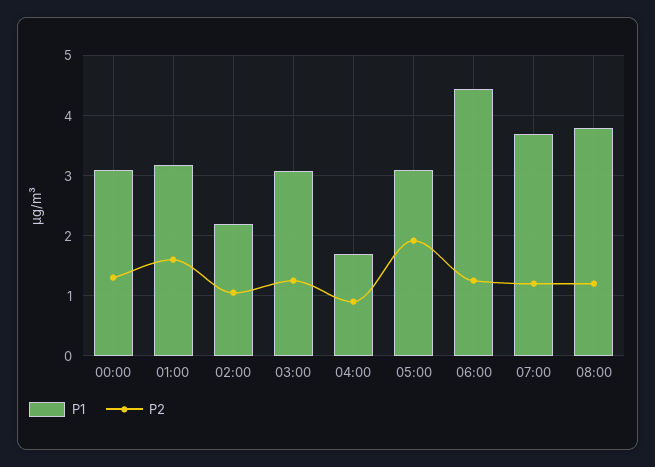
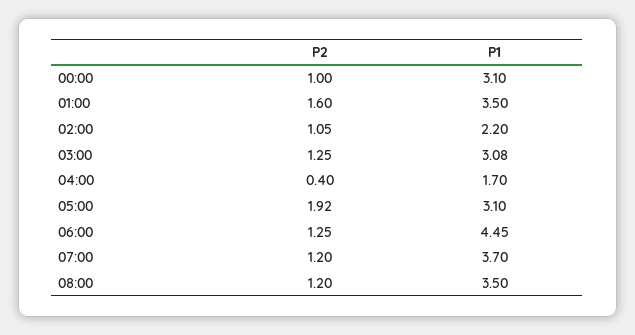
P2, 00:00: 1.3 -> 1
P1, 01:00: 3.2 -> 3.5
P2, 04:00: 0.9 -> 0.4
P1, 08:00: 3.8 -> 3.5

